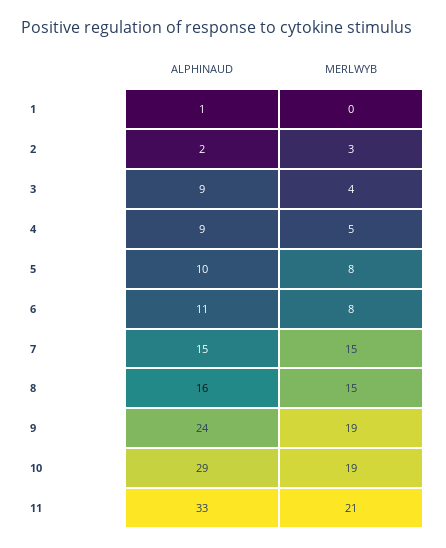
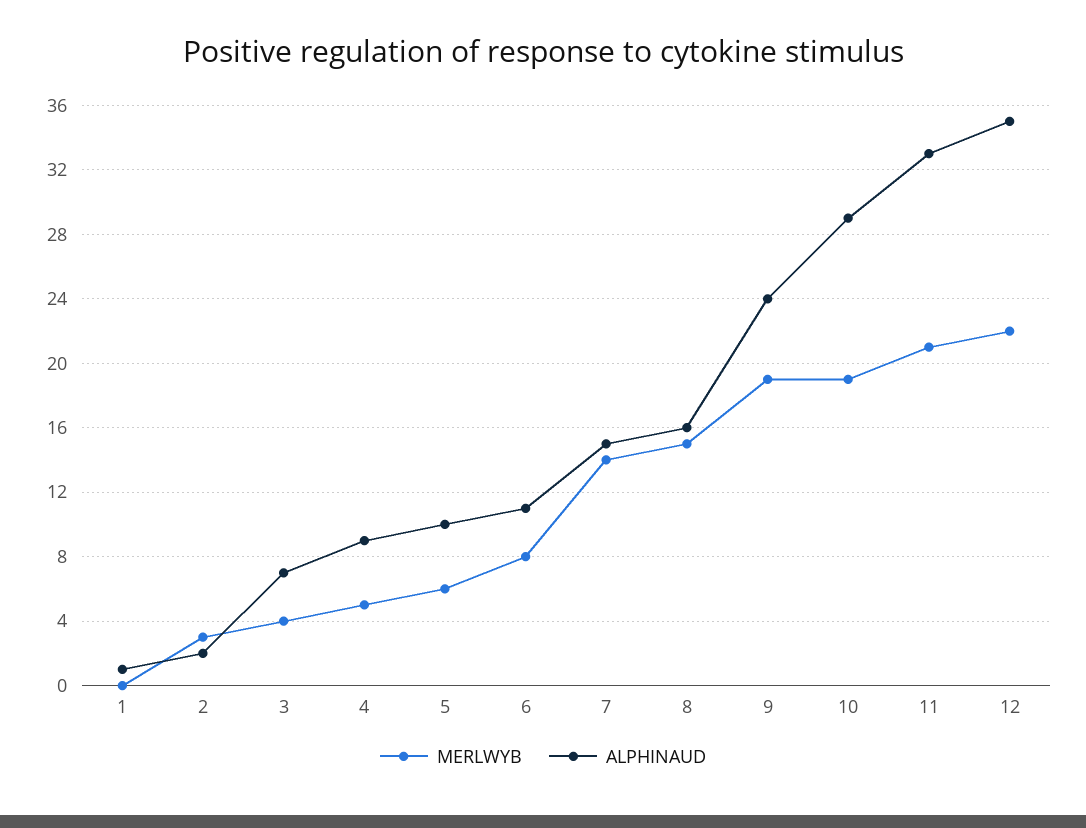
ALPHINAUD, 3: 9 -> 7
MERLWYB, 5: 8 -> 6
MERLWYB, 7: 15 -> 14
MERLWYB, 12: none -> 22
ALPHINAUD, 12: none -> 35

